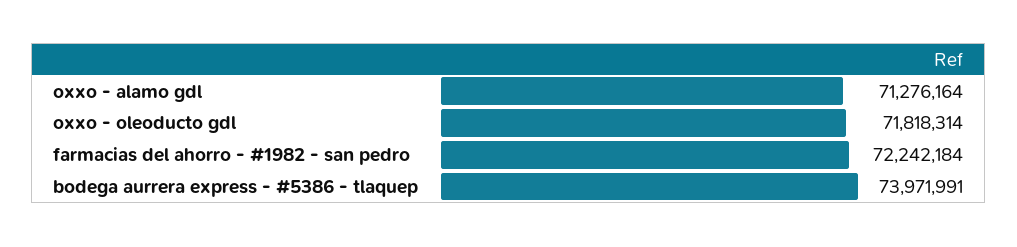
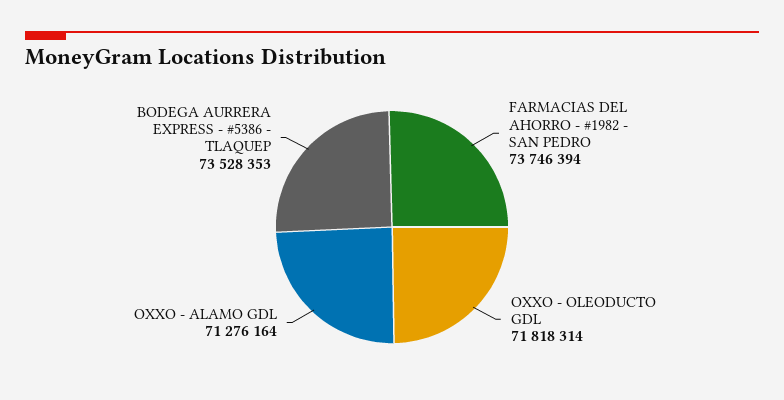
farmacias del ahorro - #1982 - san pedro: 72242184 -> 73746394
bodega aurrera express - #5386 - tlaquep: 73971991 -> 73528353

